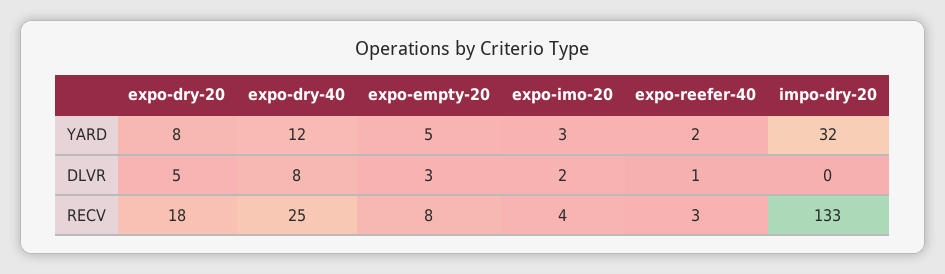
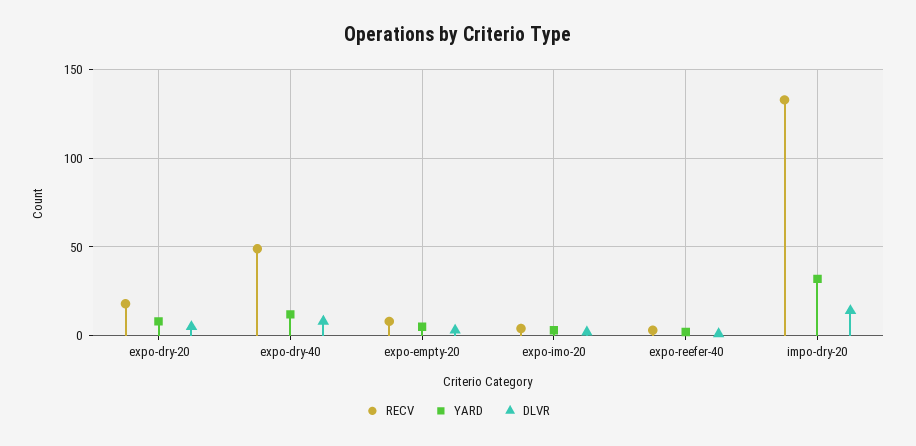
DLVR, impo-dry-20: 0 -> 15
RECV, expo-dry-40: 25 -> 50

